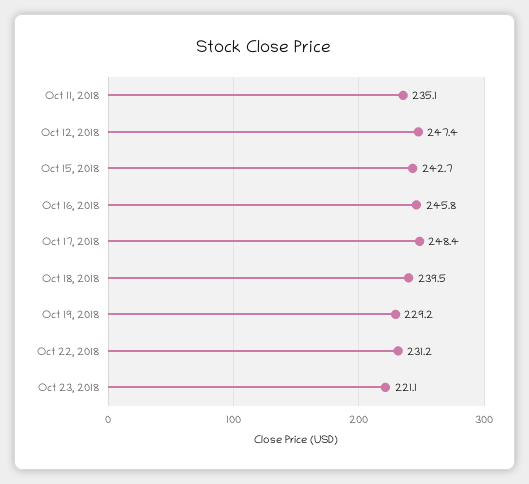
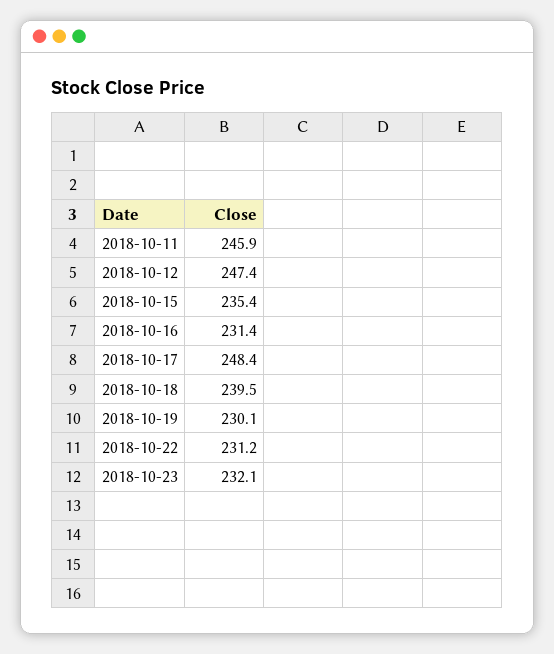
Oct 11, 2018: 235.1 -> 245.9
Oct 15, 2018: 242.7 -> 235.4
Oct 16, 2018: 245.8 -> 231.4
Oct 19, 2018: 229.2 -> 230.1
Oct 23, 2018: 221.1 -> 232.1

